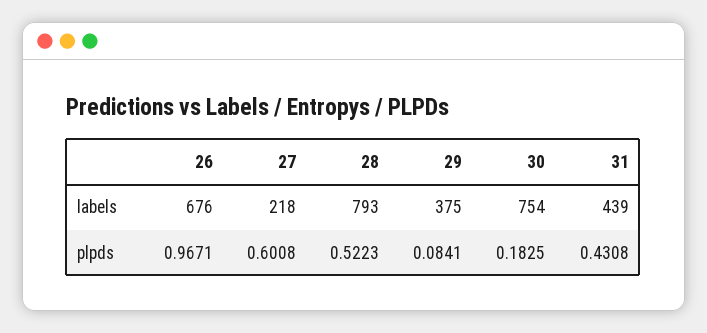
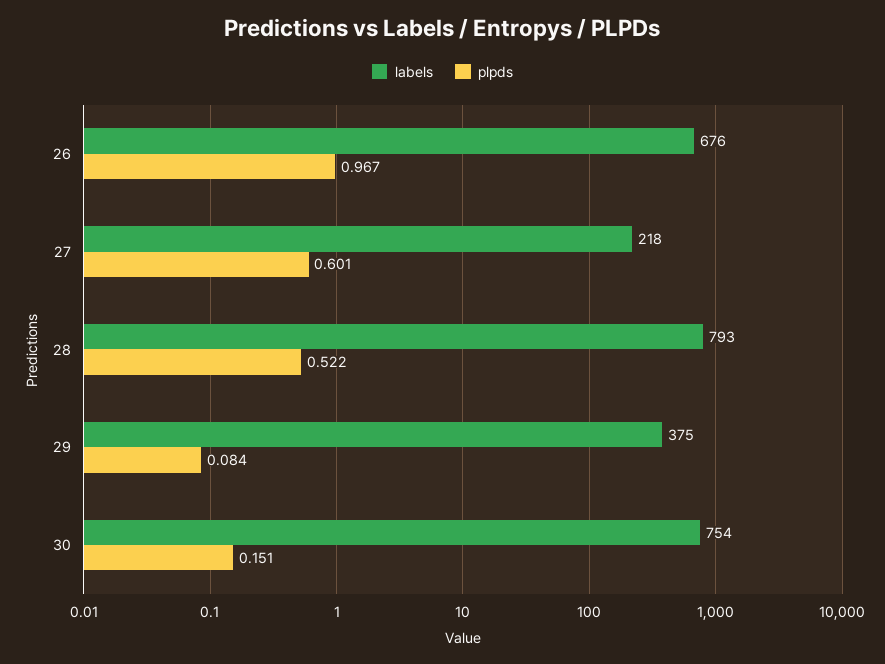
labels, 31: 439 -> none
plpds, 30: 0.1825 -> 0.151
plpds, 31: 0.4308 -> none

